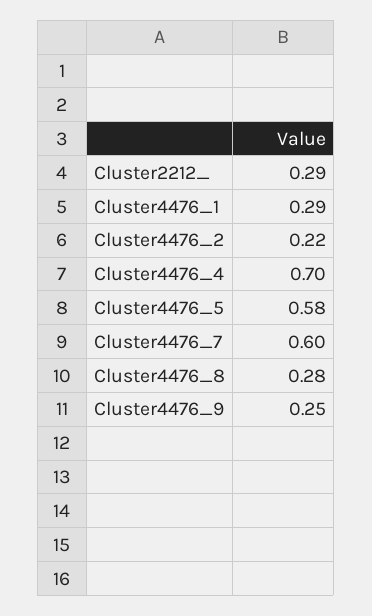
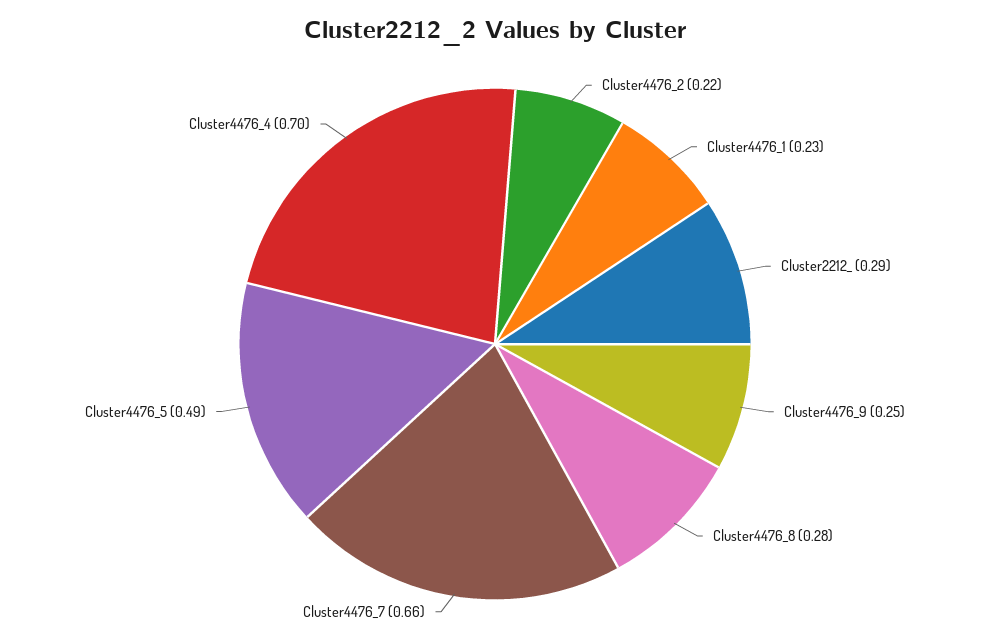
Cluster4476_1: 0.29 -> 0.23
Cluster4476_5: 0.58 -> 0.49
Cluster4476_7: 0.6 -> 0.66

